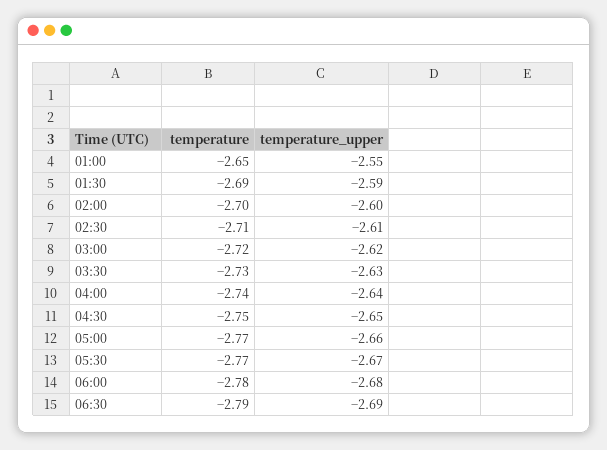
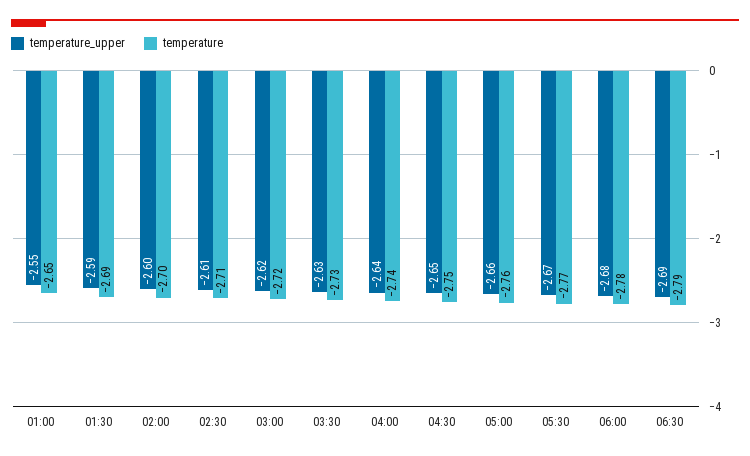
temperature, 05:00: -2.77 -> -2.76

